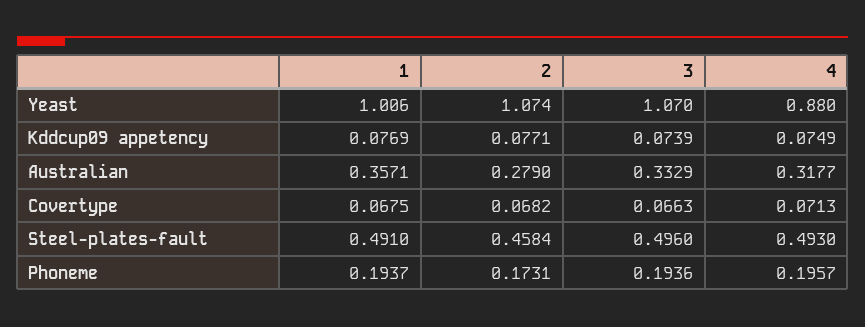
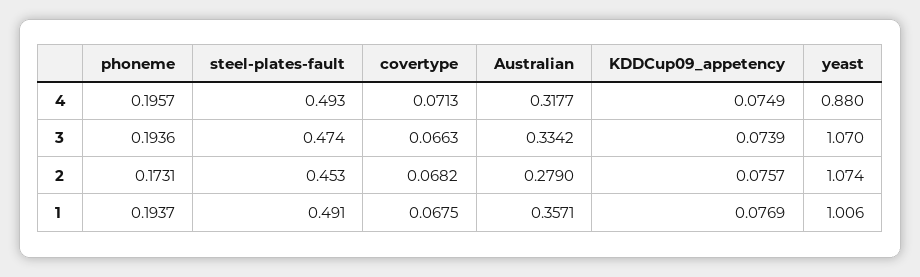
2, Kddcup09 appetency: 0.0771 -> 0.0757
3, Australian: 0.3329 -> 0.3342
2, Steel-plates-fault: 0.4584 -> 0.453
3, Steel-plates-fault: 0.496 -> 0.474

